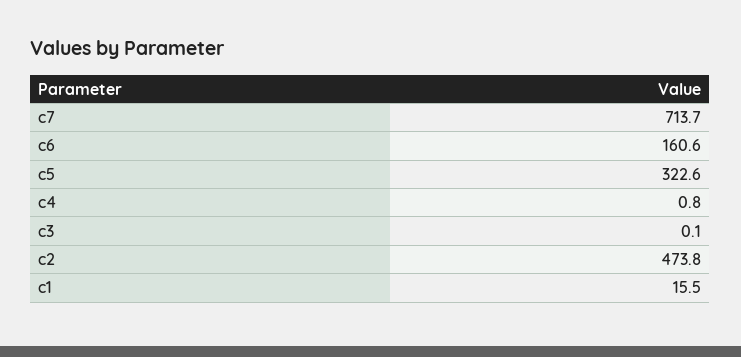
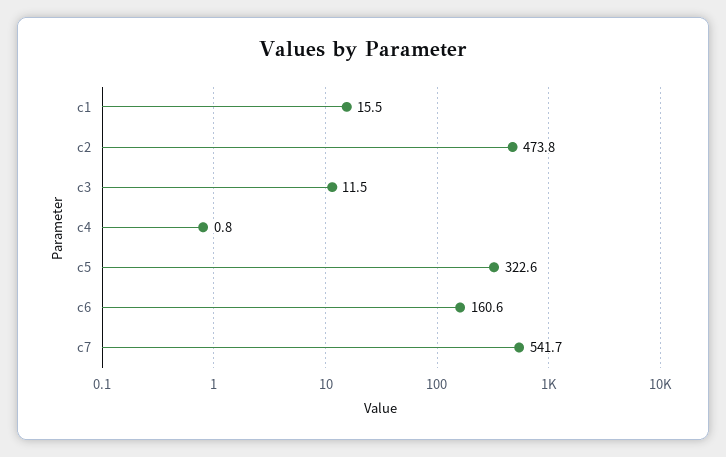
c7: 713.7 -> 541.7
c3: 0.1 -> 11.5

